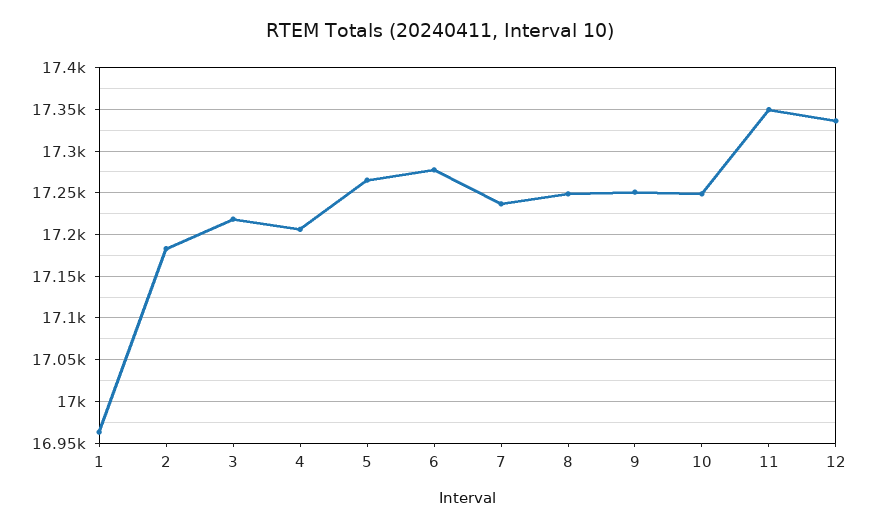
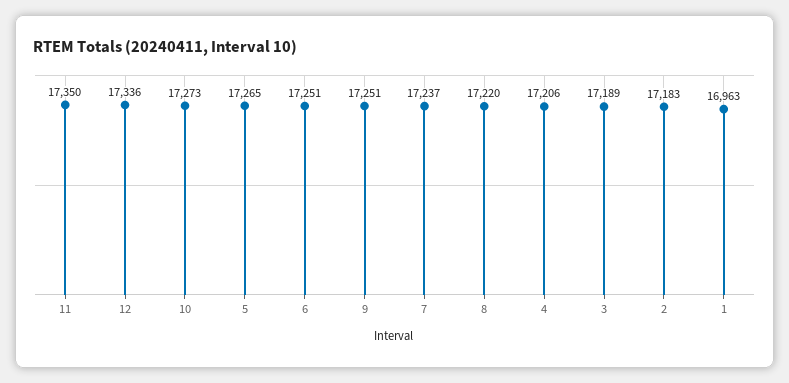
3: 17220 -> 17189
6: 17280 -> 17251
8: 17250 -> 17220
10: 17250 -> 17273

